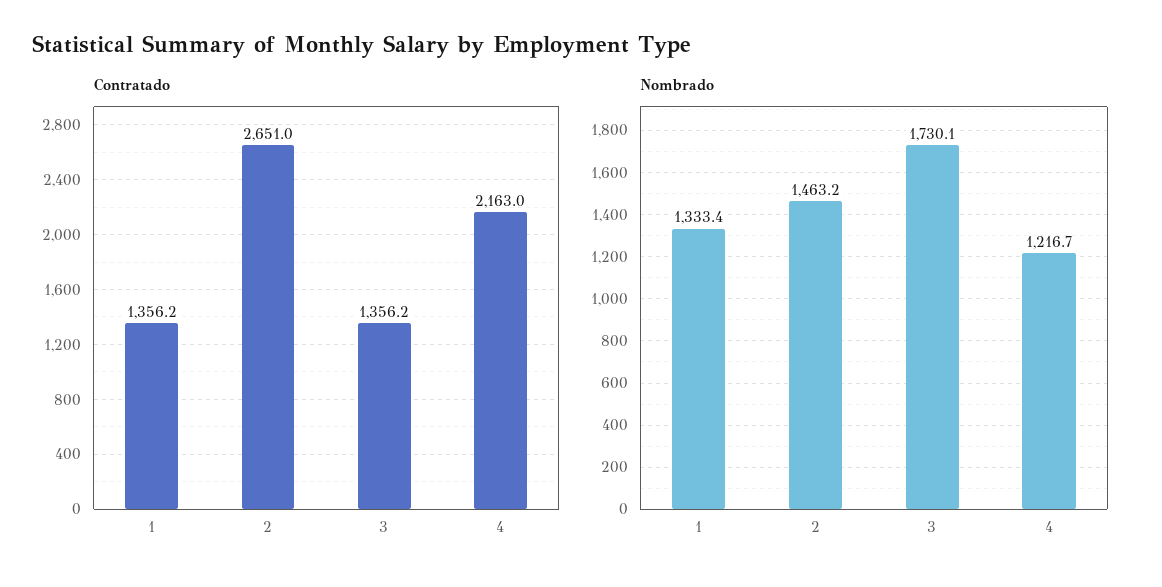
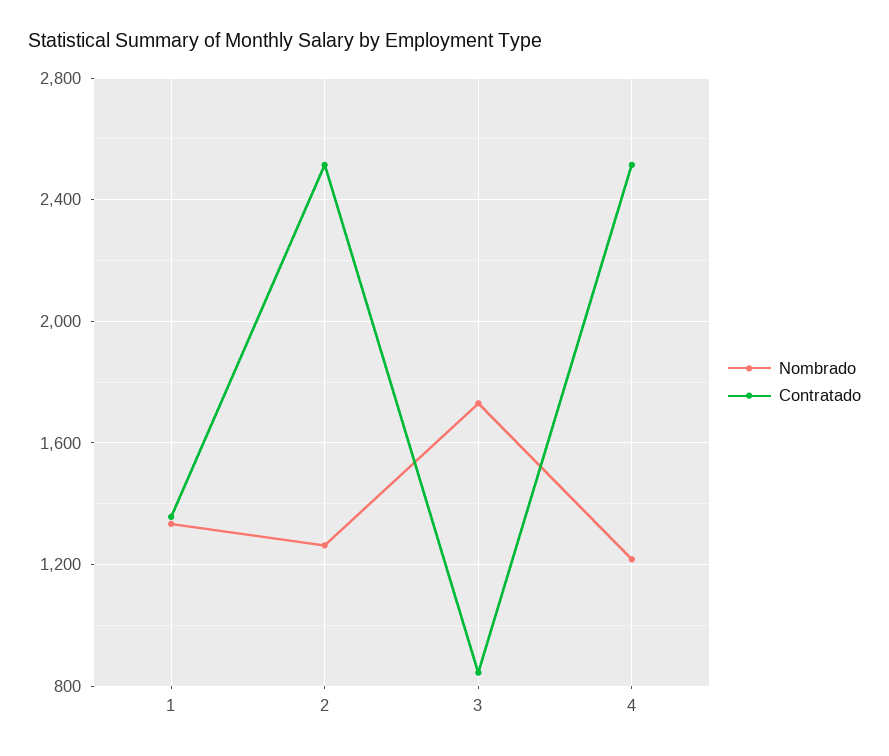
Contratado, 2: 2651 -> 2500
Contratado, 3: 1356.2 -> 850
Contratado, 4: 2163 -> 2500
Nombrado, 2: 1463.2 -> 1250

